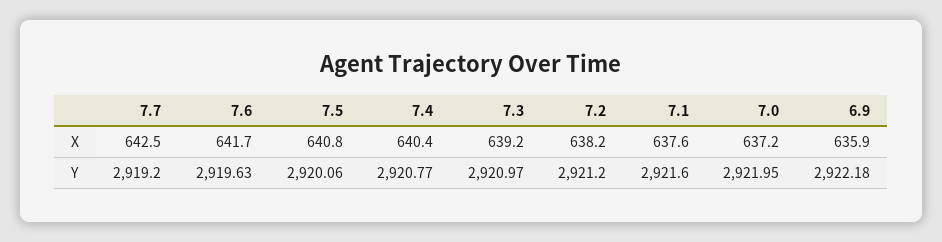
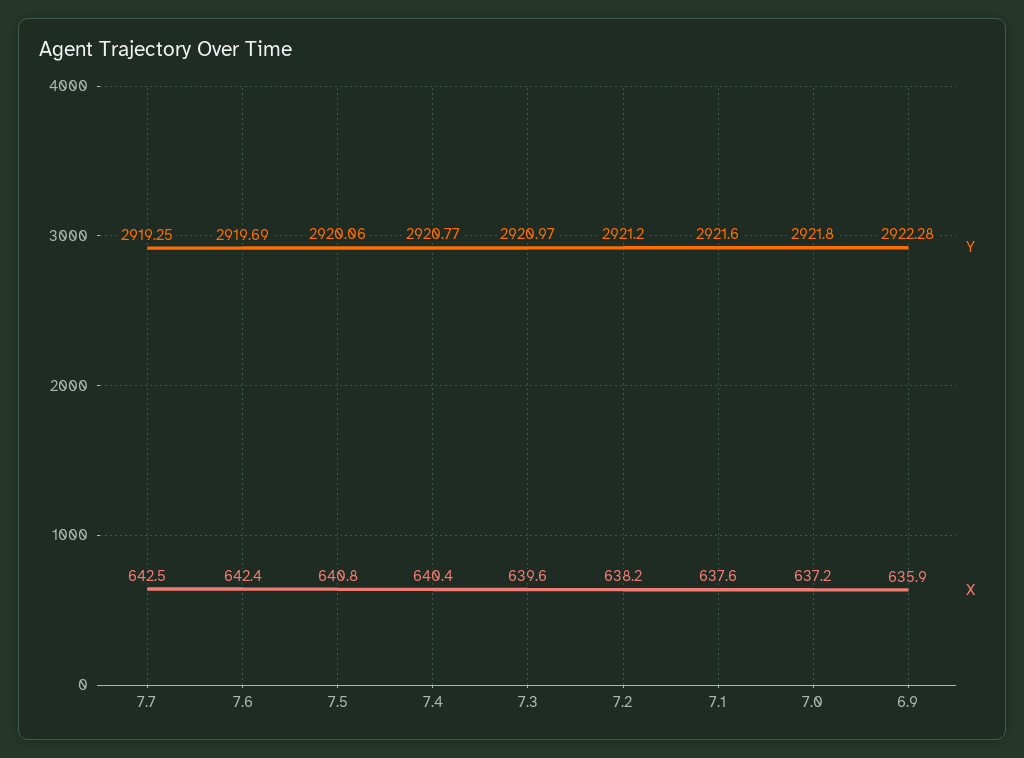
X, 7.6: 641.7 -> 642.4
X, 7.3: 639.2 -> 639.6
Y, 7.7: 2919.2 -> 2919.25
Y, 7.6: 2919.63 -> 2919.69
Y, 7.0: 2921.95 -> 2921.8
Y, 6.9: 2922.18 -> 2922.28

